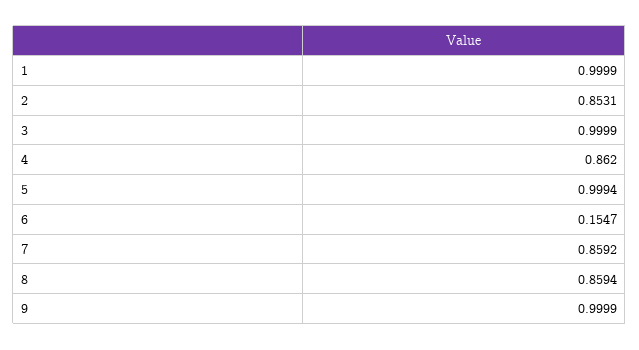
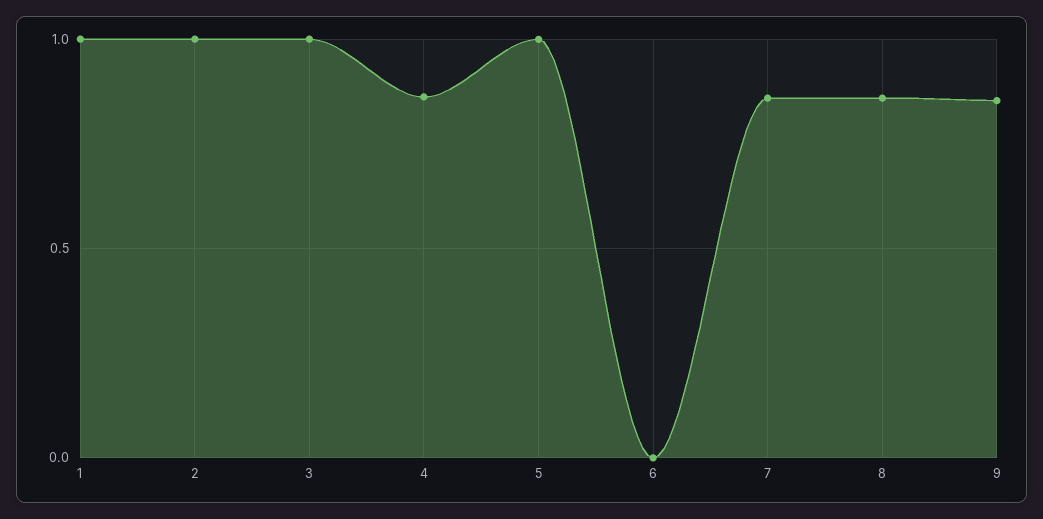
2: 0.8531 -> 1
6: 0.1547 -> 0
9: 0.9999 -> 0.85

